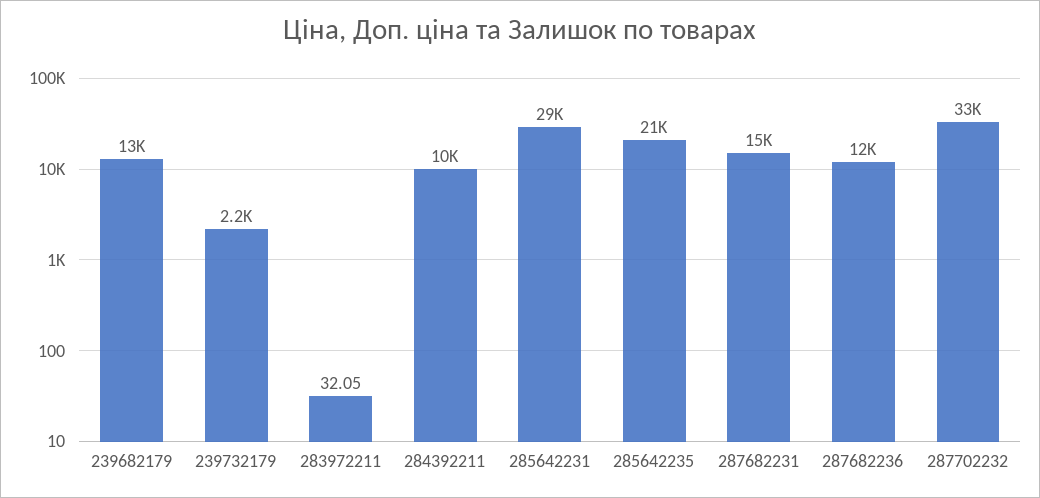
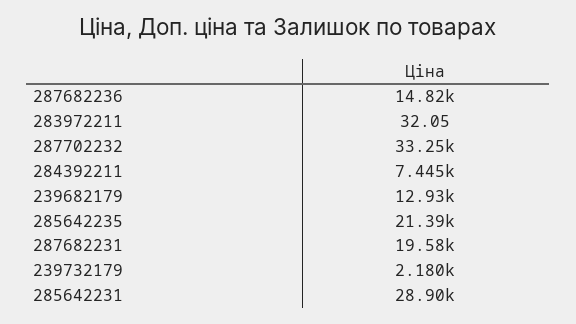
284392211: 10000 -> 7445
287682231: 15000 -> 19580
287682236: 12000 -> 14820

